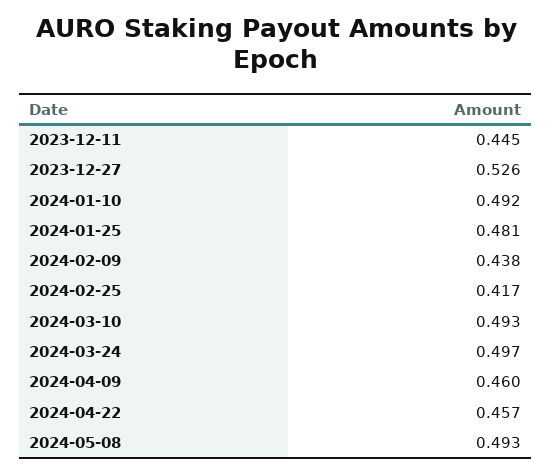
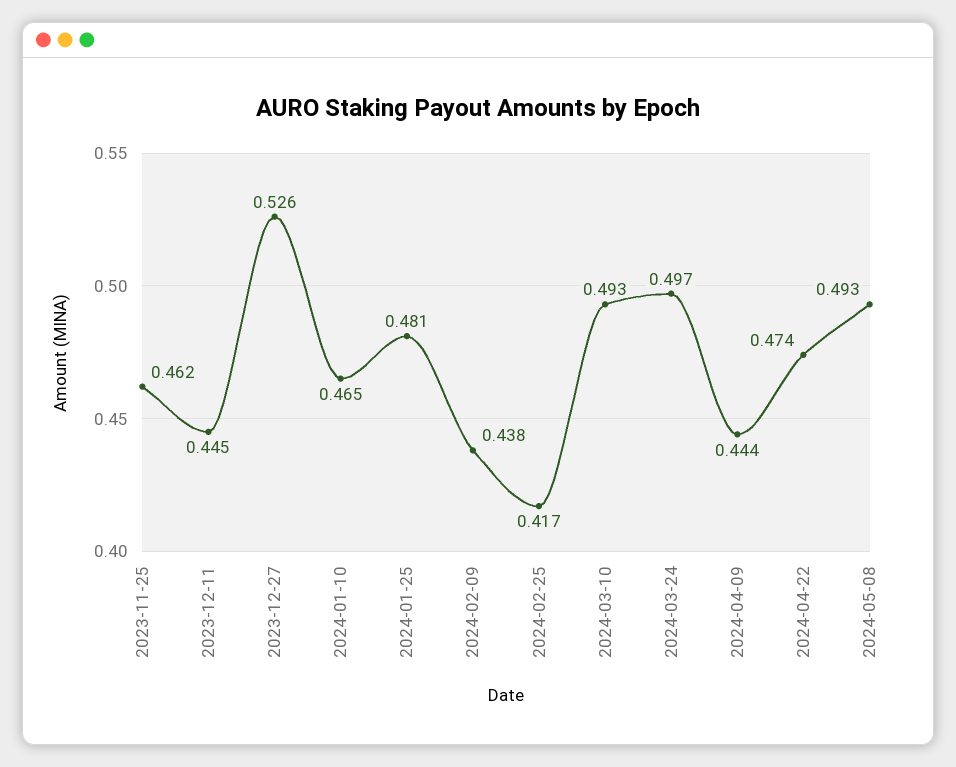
2024-01-10: 0.492 -> 0.465
2024-04-09: 0.46 -> 0.444
2024-04-22: 0.457 -> 0.474
2023-11-25: none -> 0.462

